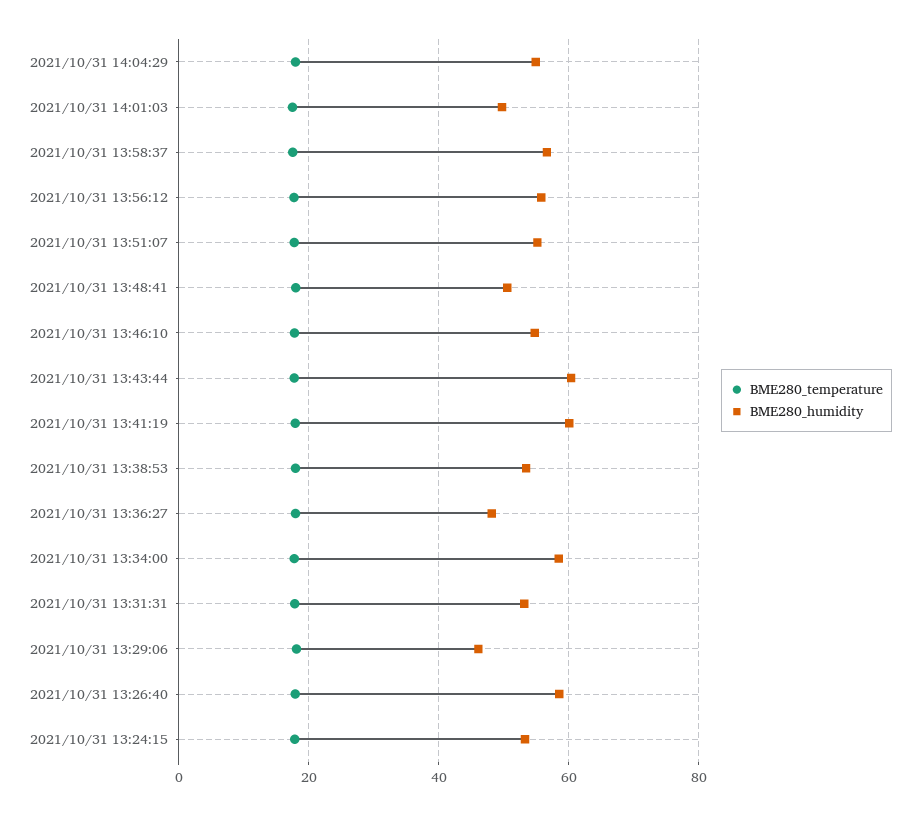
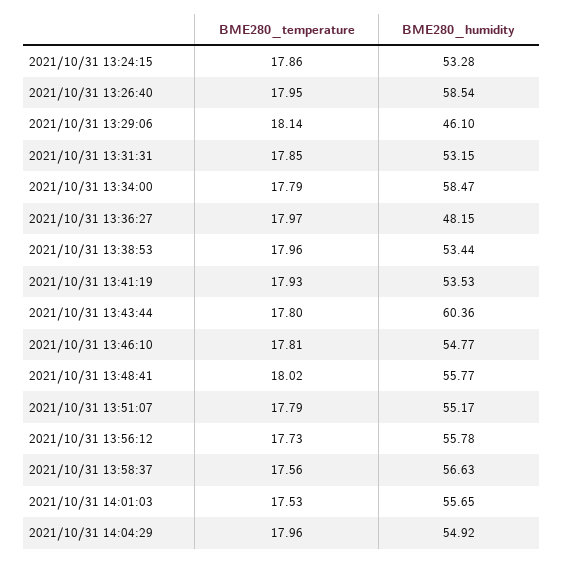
BME280_humidity, 2021/10/31 14:01:03: 50 -> 55.65
BME280_humidity, 2021/10/31 13:48:41: 50 -> 55.77
BME280_humidity, 2021/10/31 13:41:19: 60 -> 53.53

